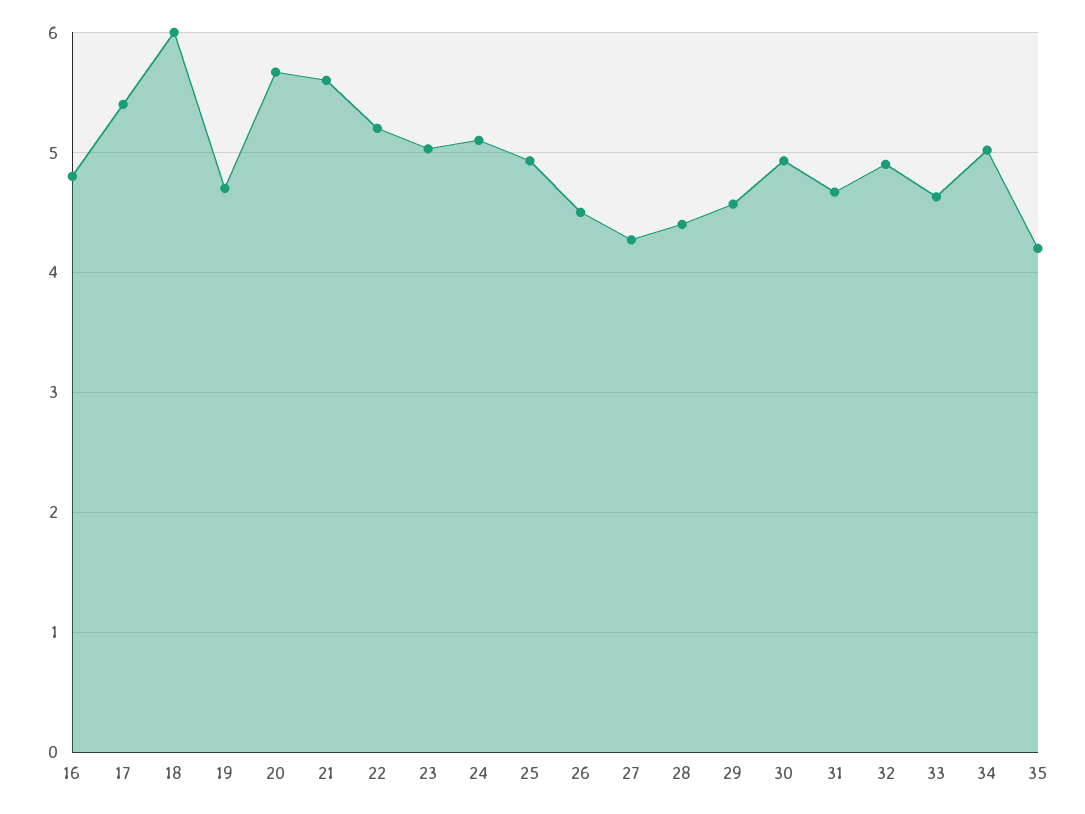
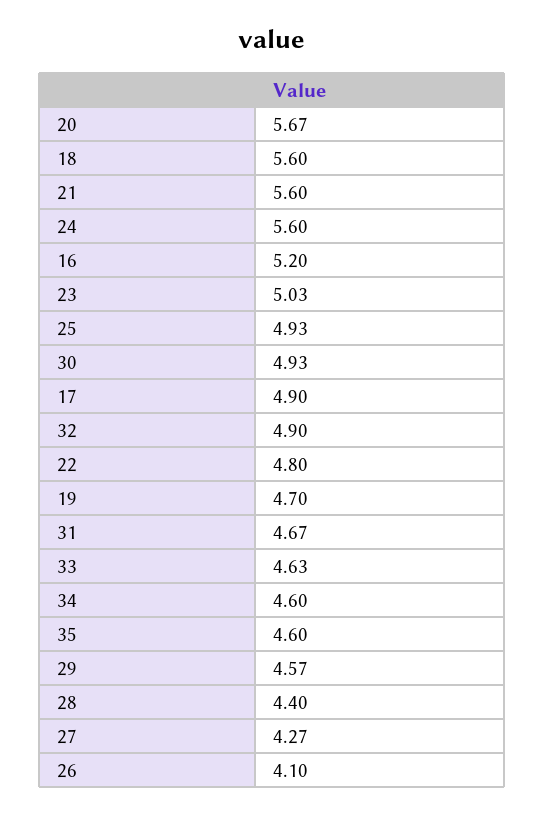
16: 4.8 -> 5.2
17: 5.4 -> 4.9
18: 6 -> 5.6
22: 5.2 -> 4.8
24: 5.1 -> 5.6
26: 4.5 -> 4.1
34: 5 -> 4.6
35: 4.2 -> 4.6

